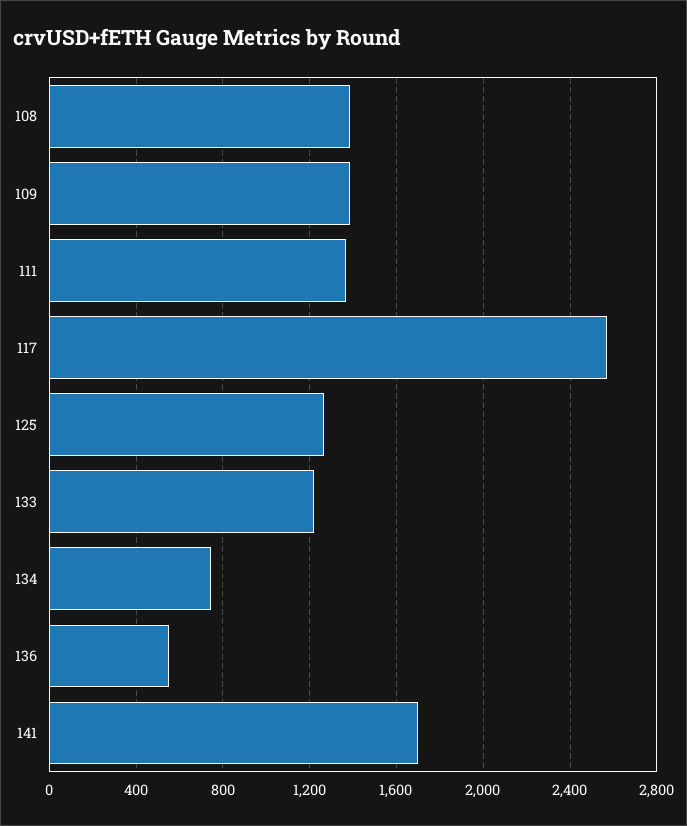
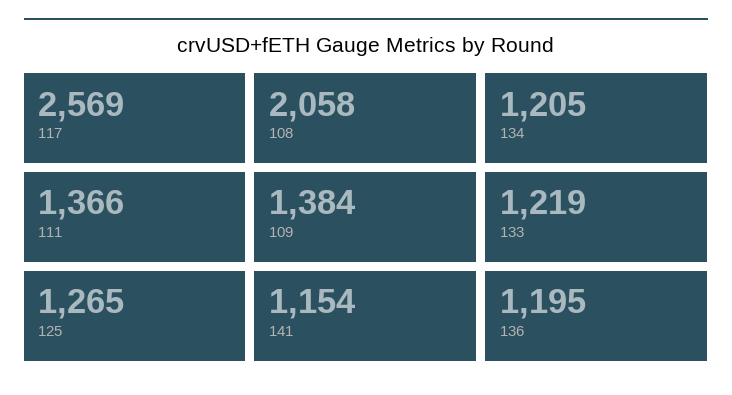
108: 1400 -> 2058
134: 750 -> 1205
136: 550 -> 1195
141: 1700 -> 1154

